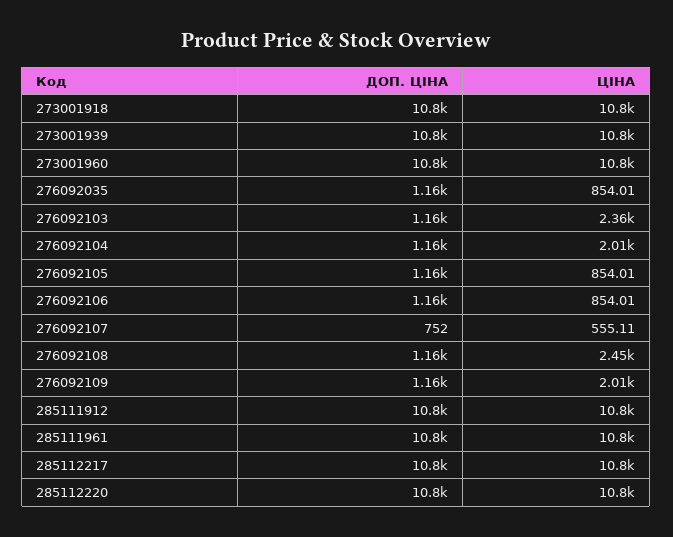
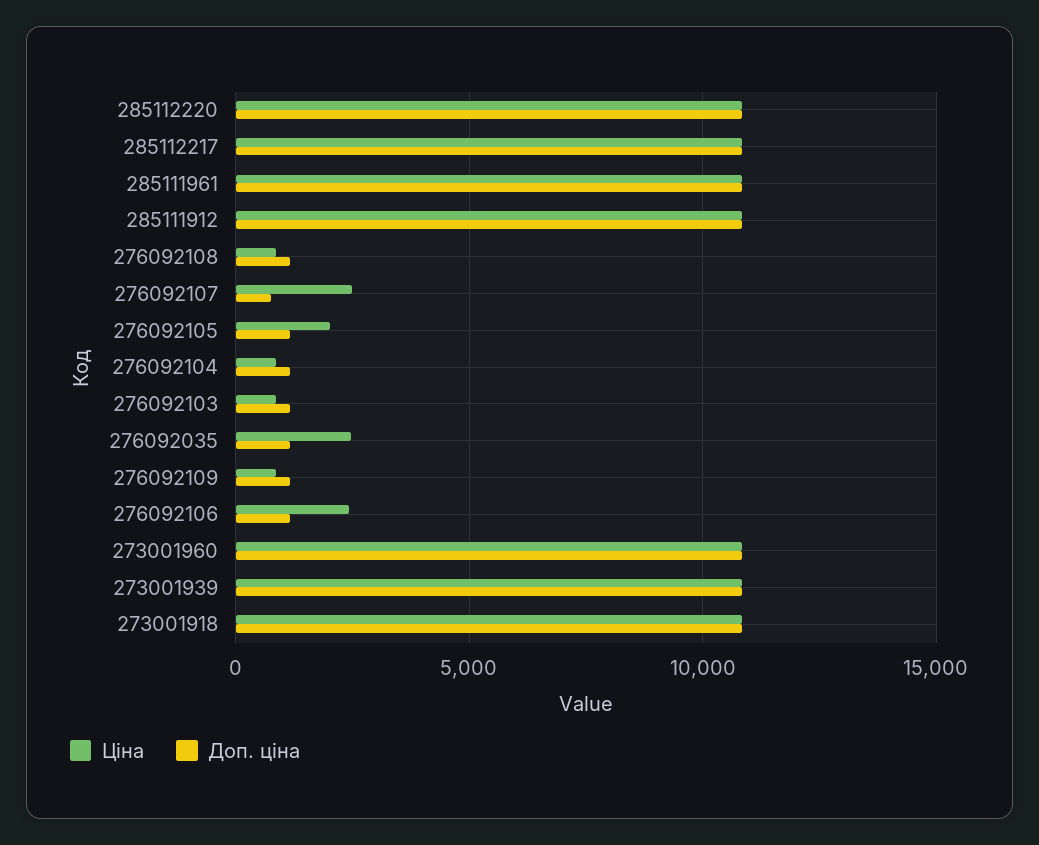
ЦІНА, 276092035: 854.01 -> 2500
ЦІНА, 276092103: 2360 -> 1000
ЦІНА, 276092104: 2010 -> 1000
ЦІНА, 276092105: 854.01 -> 2000
ЦІНА, 276092106: 854.01 -> 2500
ЦІНА, 276092107: 555.11 -> 2500
ЦІНА, 276092108: 2450 -> 1000
ЦІНА, 276092109: 2010 -> 1000

